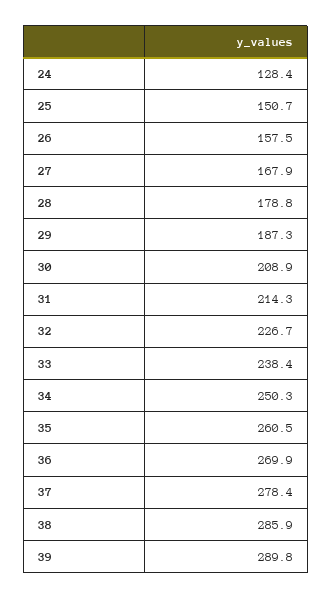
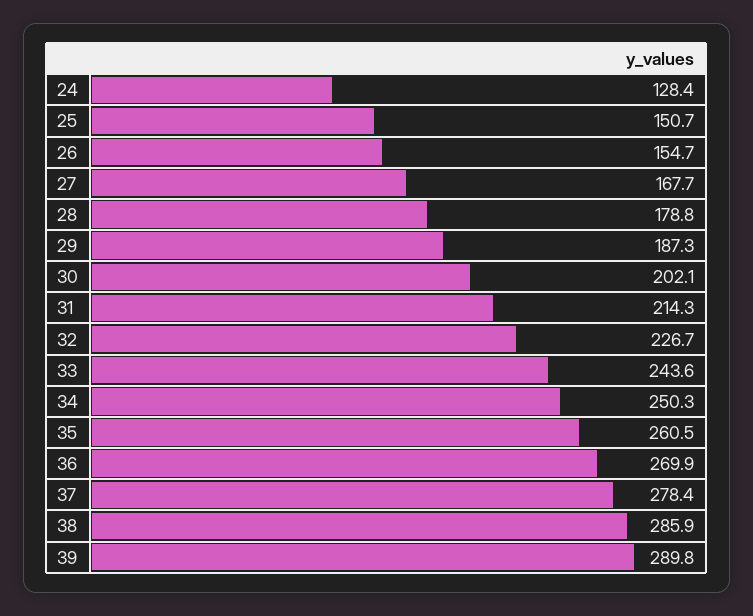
26: 157.5 -> 154.7
27: 167.9 -> 167.7
30: 208.9 -> 202.1
33: 238.4 -> 243.6

